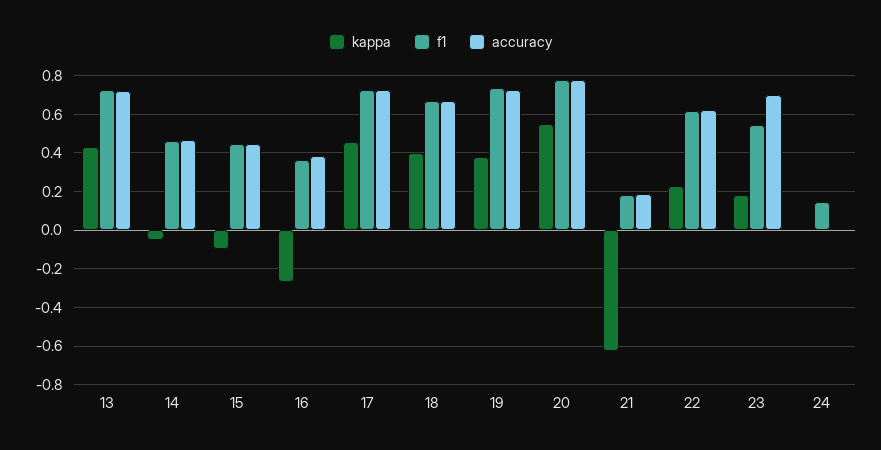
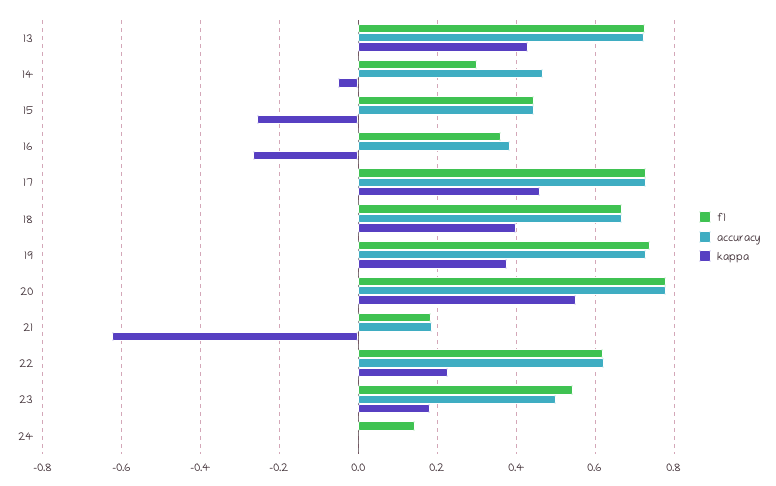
f1, 14: 0.45 -> 0.3
kappa, 15: -0.1 -> -0.26
accuracy, 23: 0.7 -> 0.5

